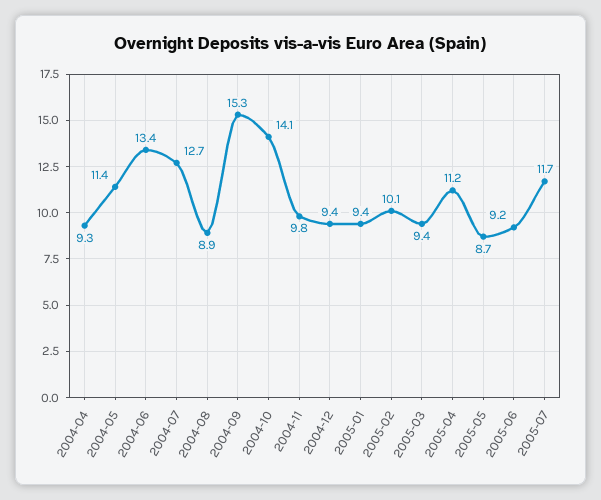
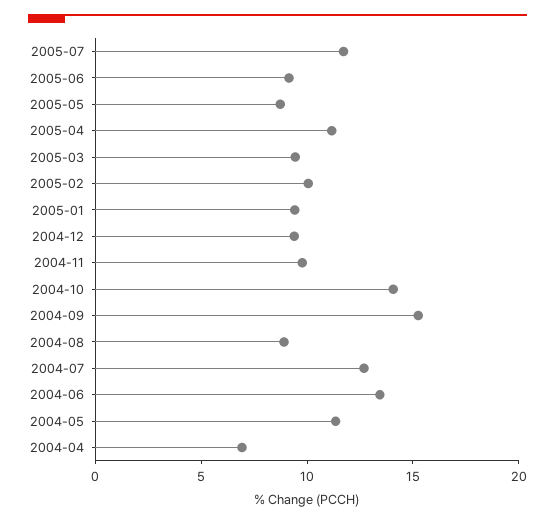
2004-04: 9.3 -> 7

